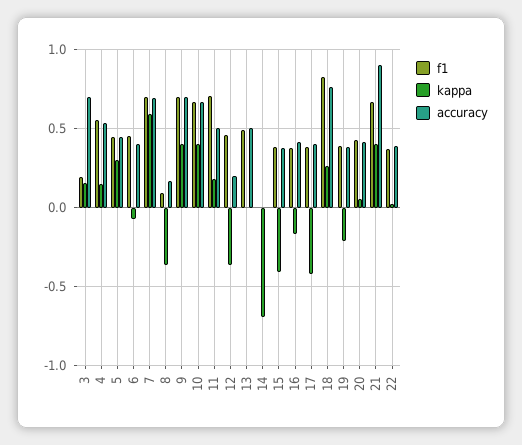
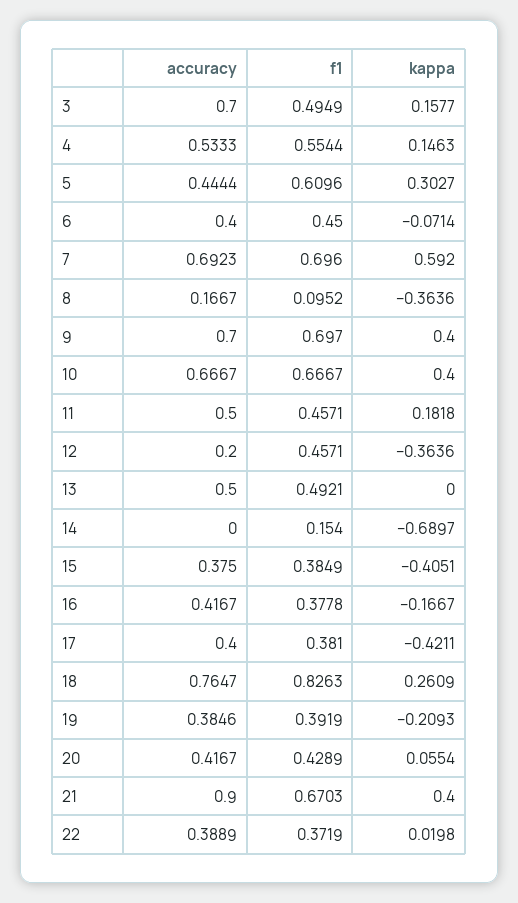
f1, 3: 0.2 -> 0.4949
f1, 5: 0.45 -> 0.6096
f1, 11: 0.7 -> 0.4571
f1, 14: 0 -> 0.154

